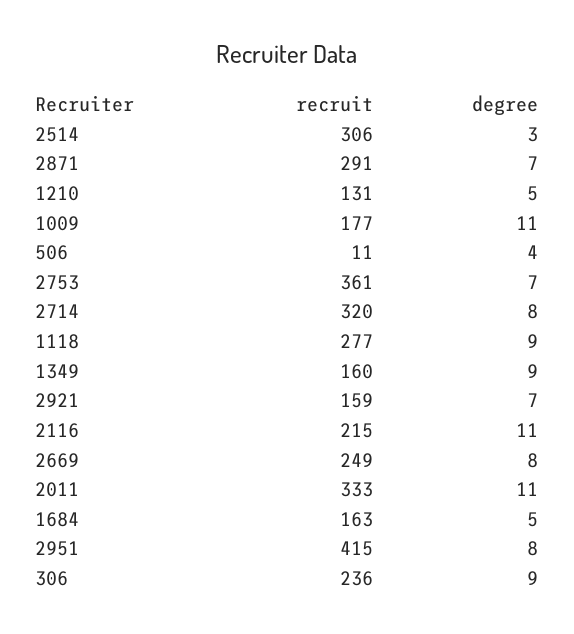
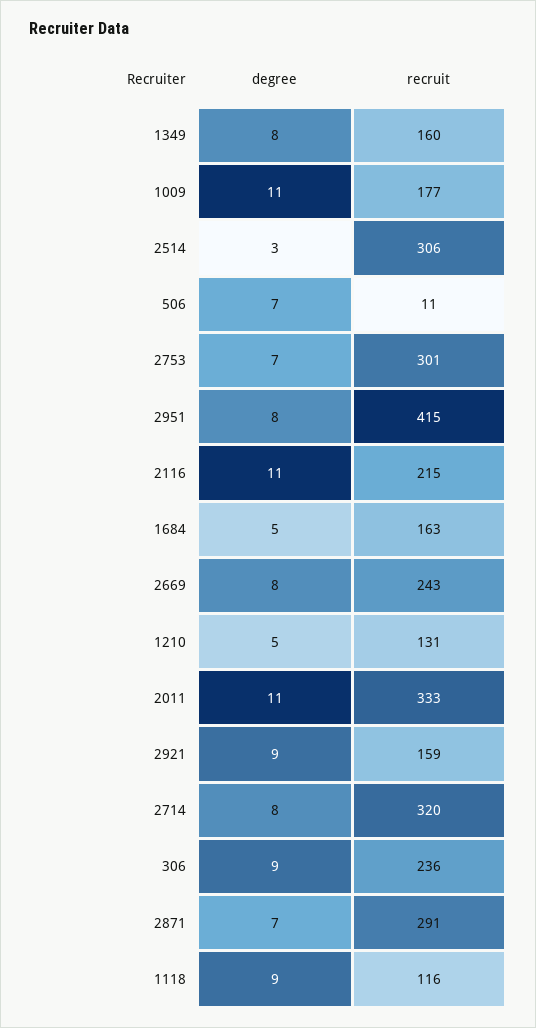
degree, 506: 4 -> 7
recruit, 2753: 361 -> 301
recruit, 1118: 277 -> 116
degree, 1349: 9 -> 8
degree, 2921: 7 -> 9
recruit, 2669: 249 -> 243

